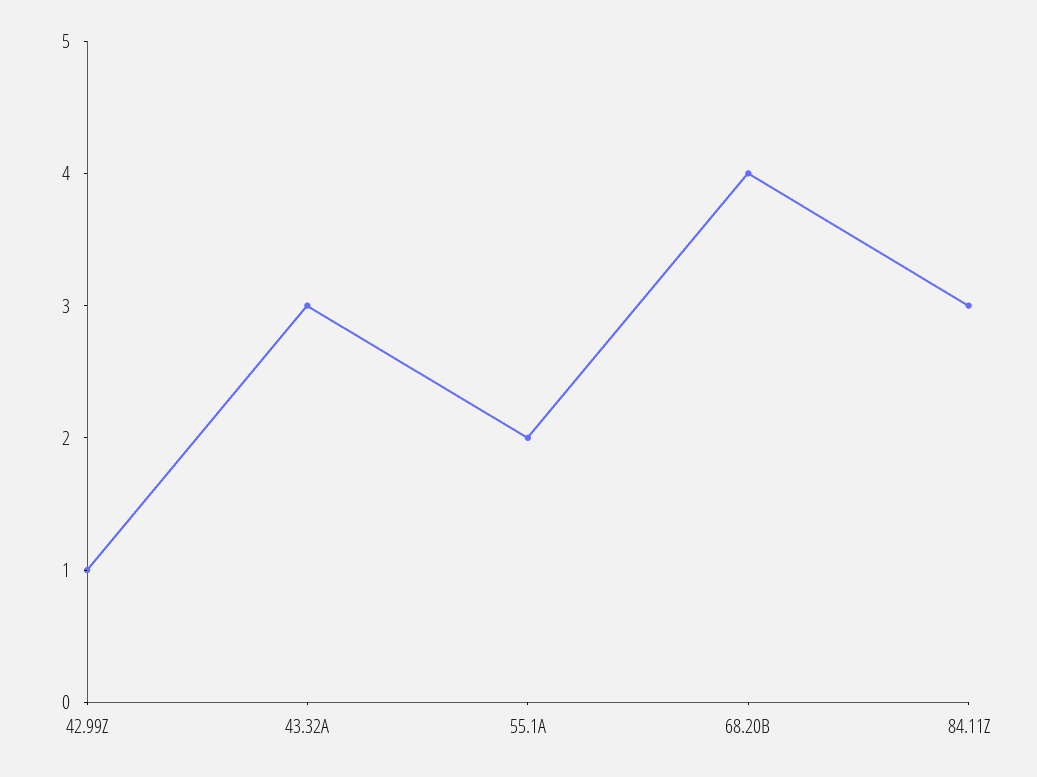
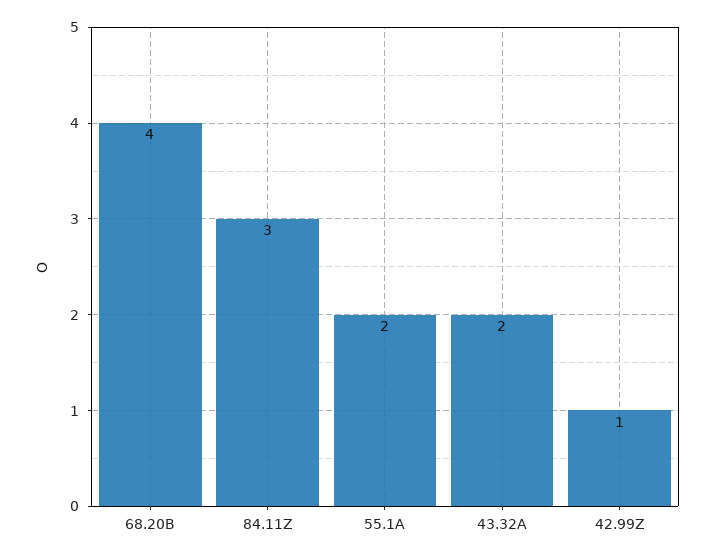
43.32A: 3 -> 2

